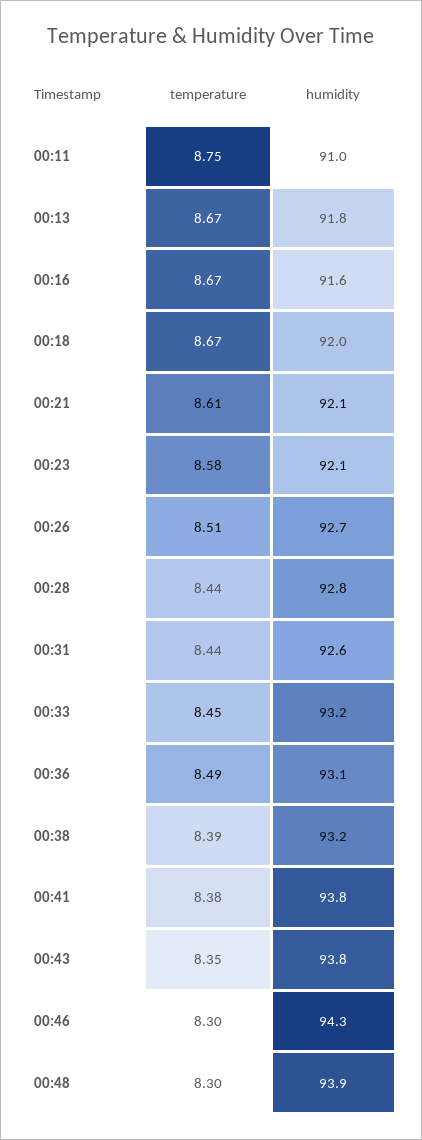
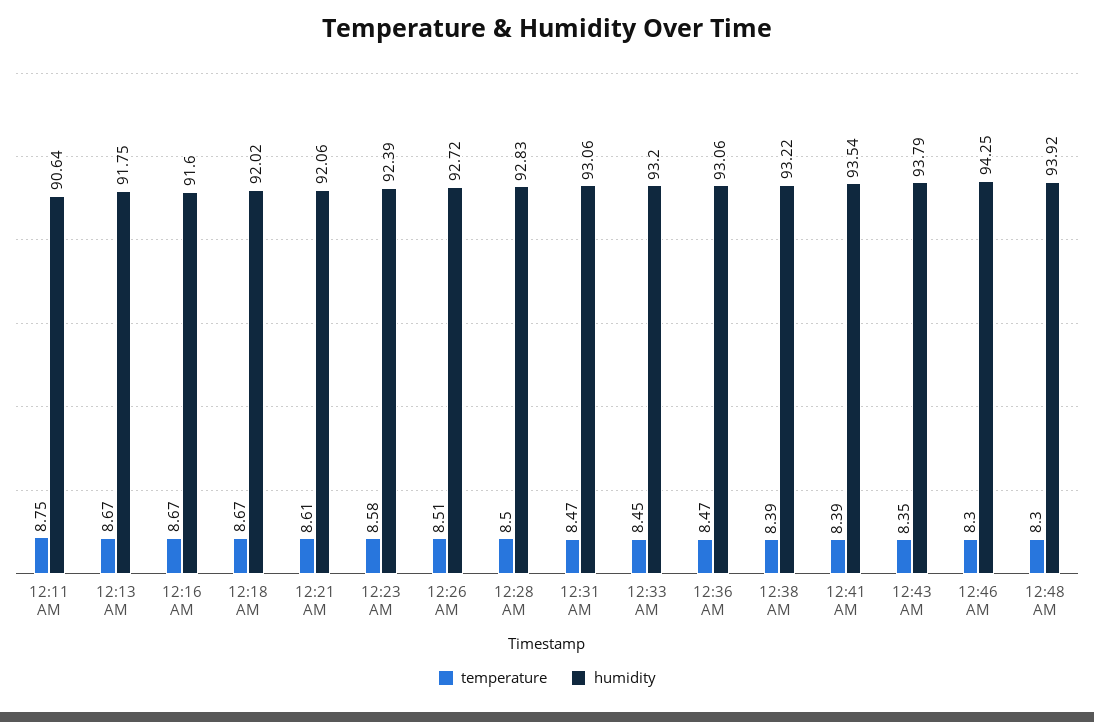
humidity, 00:11: 91 -> 90.64
humidity, 00:23: 92.1 -> 92.39
temperature, 00:28: 8.44 -> 8.5
temperature, 00:31: 8.44 -> 8.47
humidity, 00:31: 92.6 -> 93.06
temperature, 00:36: 8.49 -> 8.47
temperature, 00:41: 8.38 -> 8.39
humidity, 00:41: 93.8 -> 93.54

